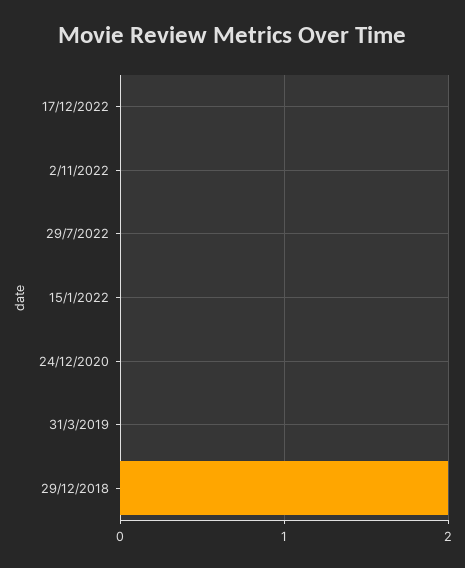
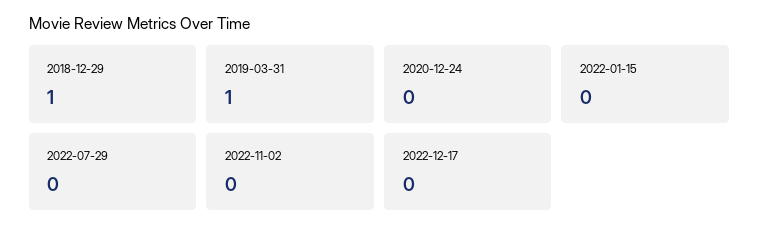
31/3/2019: 0 -> 1
29/12/2018: 2 -> 1

